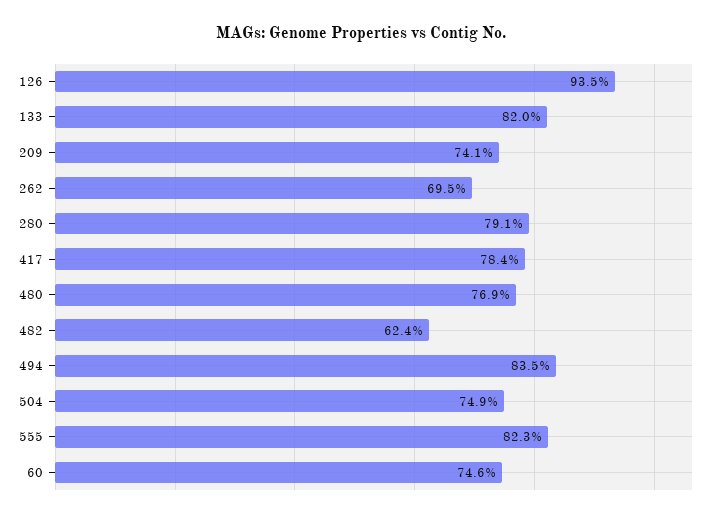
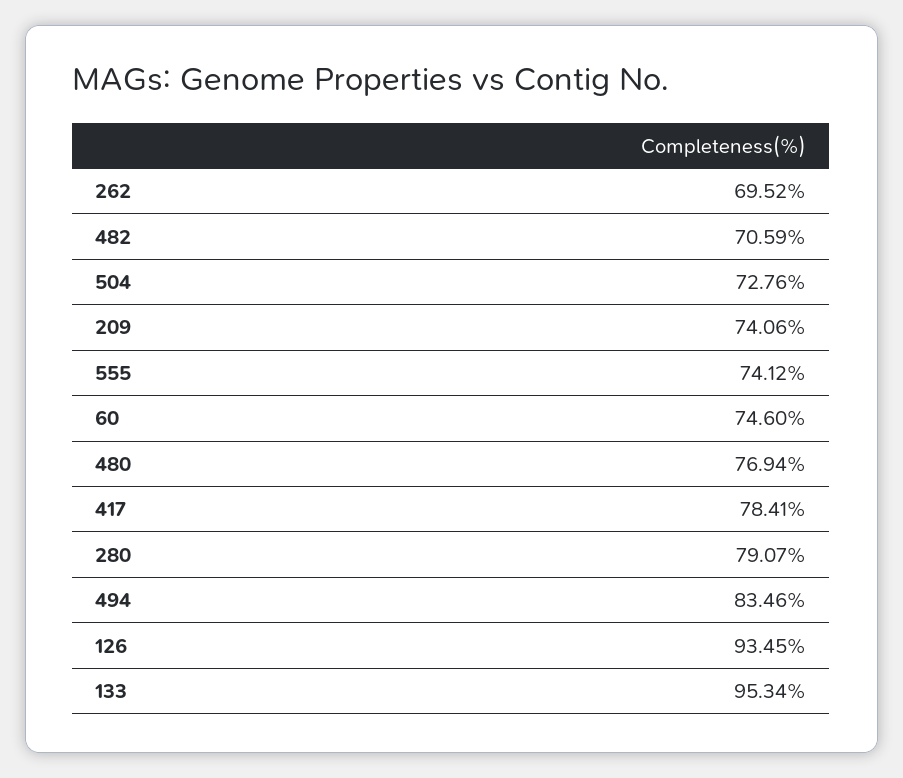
133: 82 -> 95.34
482: 62.4 -> 70.59
504: 74.9 -> 72.76
555: 82.3 -> 74.12

